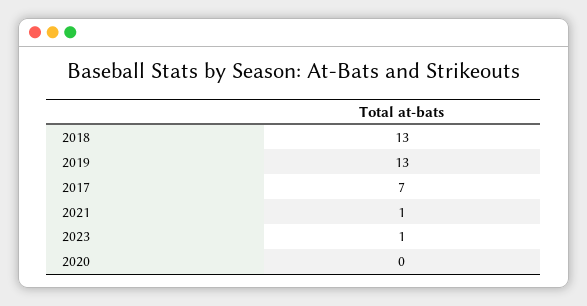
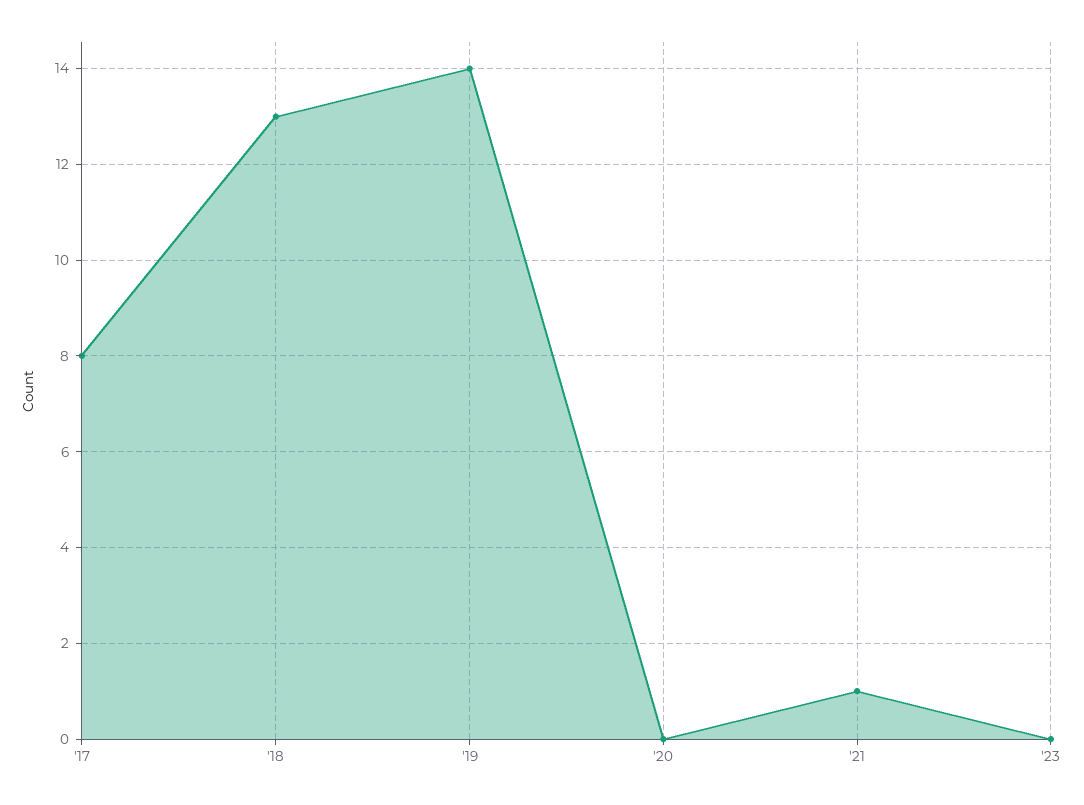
2019: 13 -> 14
2017: 7 -> 8
2023: 1 -> 0

